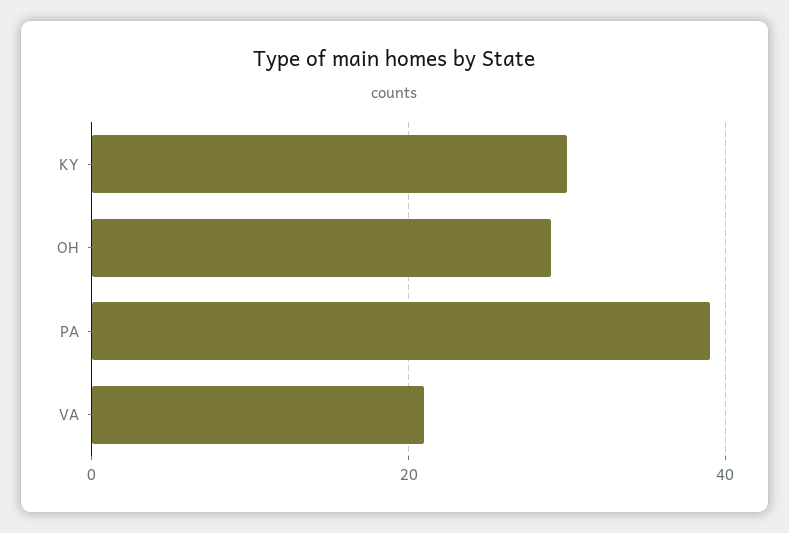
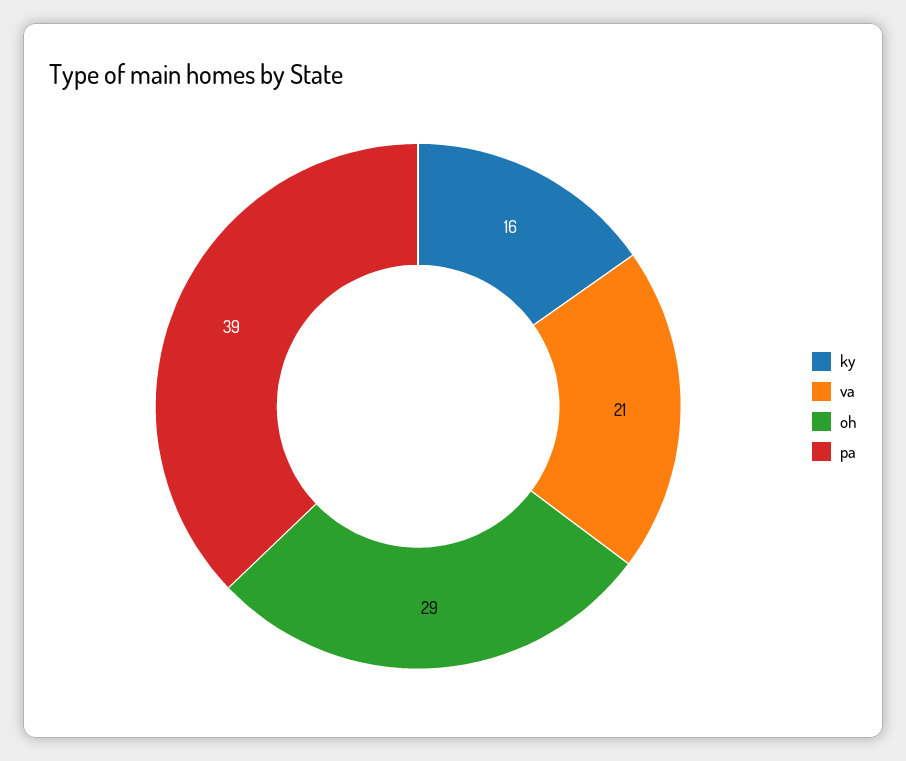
KY: 30 -> 16

